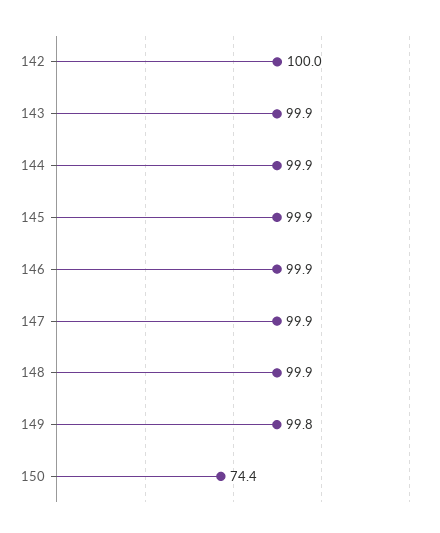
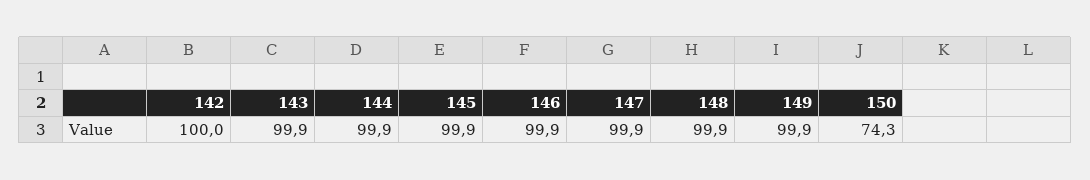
149: 99.8 -> 99.9
150: 74.4 -> 74.3

